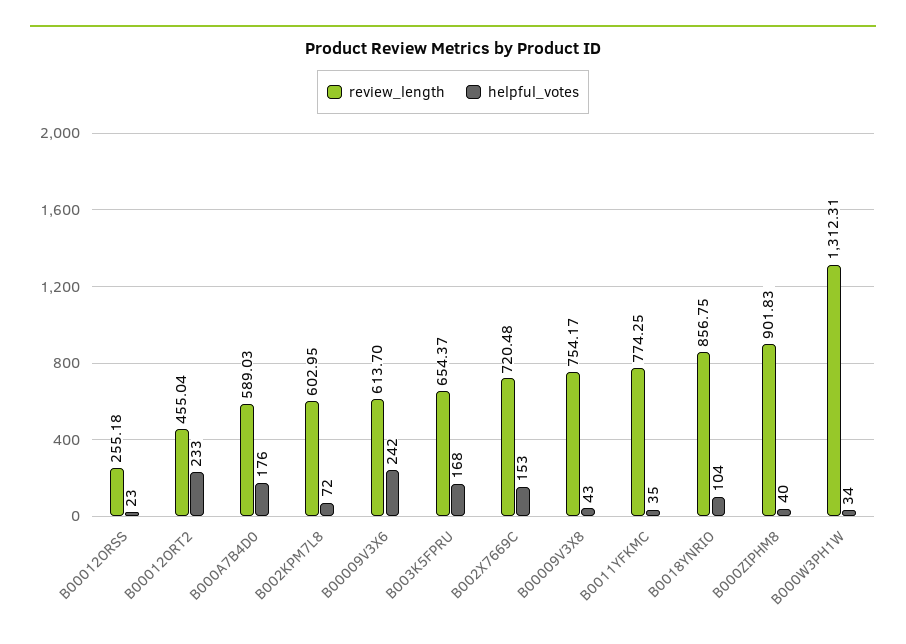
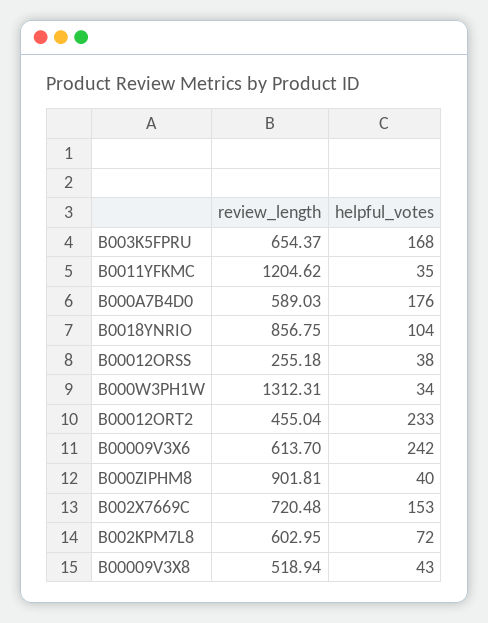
helpful_votes, B00012ORSS: 23 -> 38
review_length, B00009V3X8: 754.17 -> 518.94
review_length, B0011YFKMC: 774.25 -> 1204.62
review_length, B000ZIPHM8: 901.83 -> 901.81

